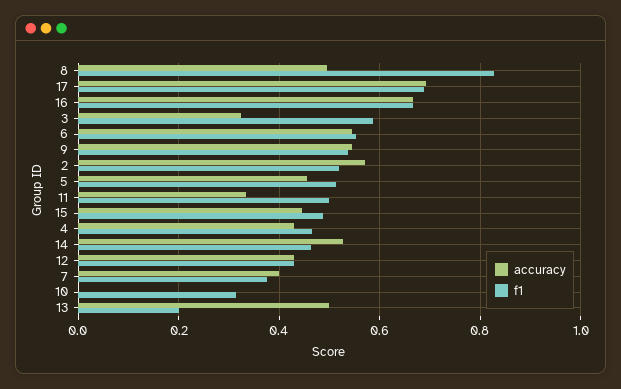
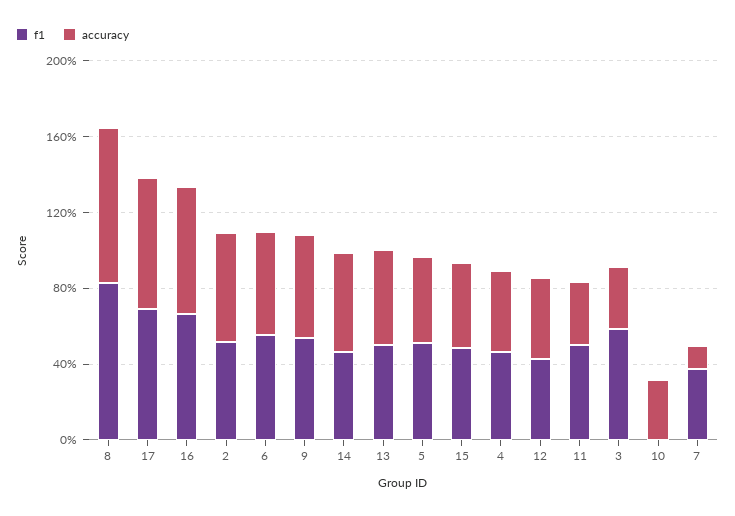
accuracy, 8: 0.5 -> 0.8
accuracy, 7: 0.4 -> 0.1
accuracy, 10: 0 -> 0.3
f1, 10: 0.32 -> 0
f1, 13: 0.2 -> 0.5

